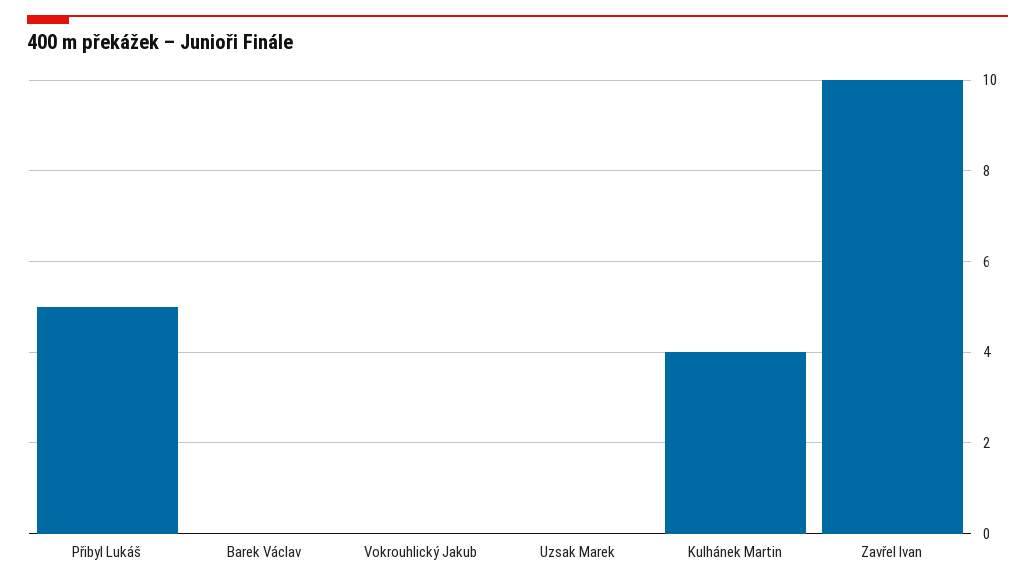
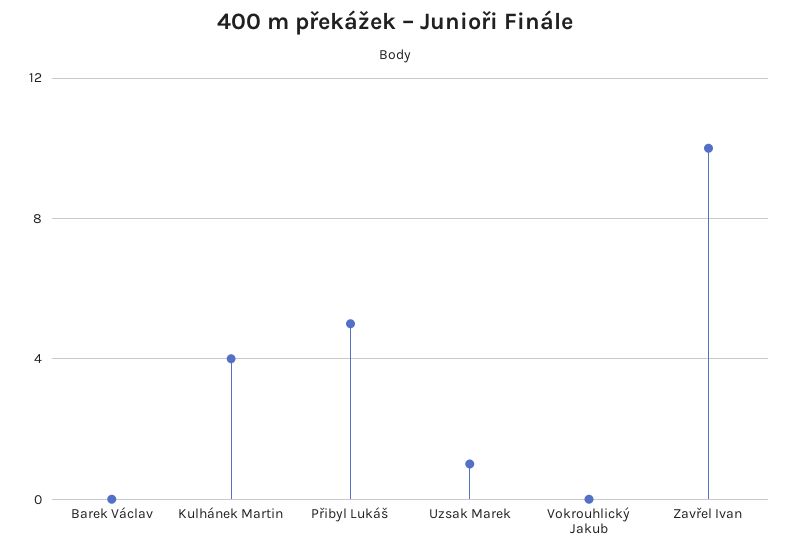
Uzsak Marek: 0 -> 1

